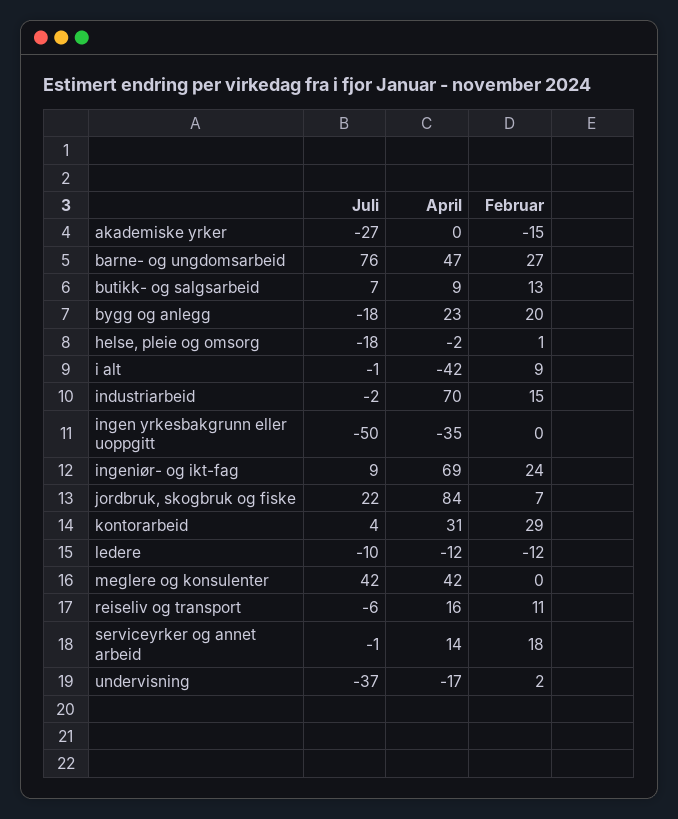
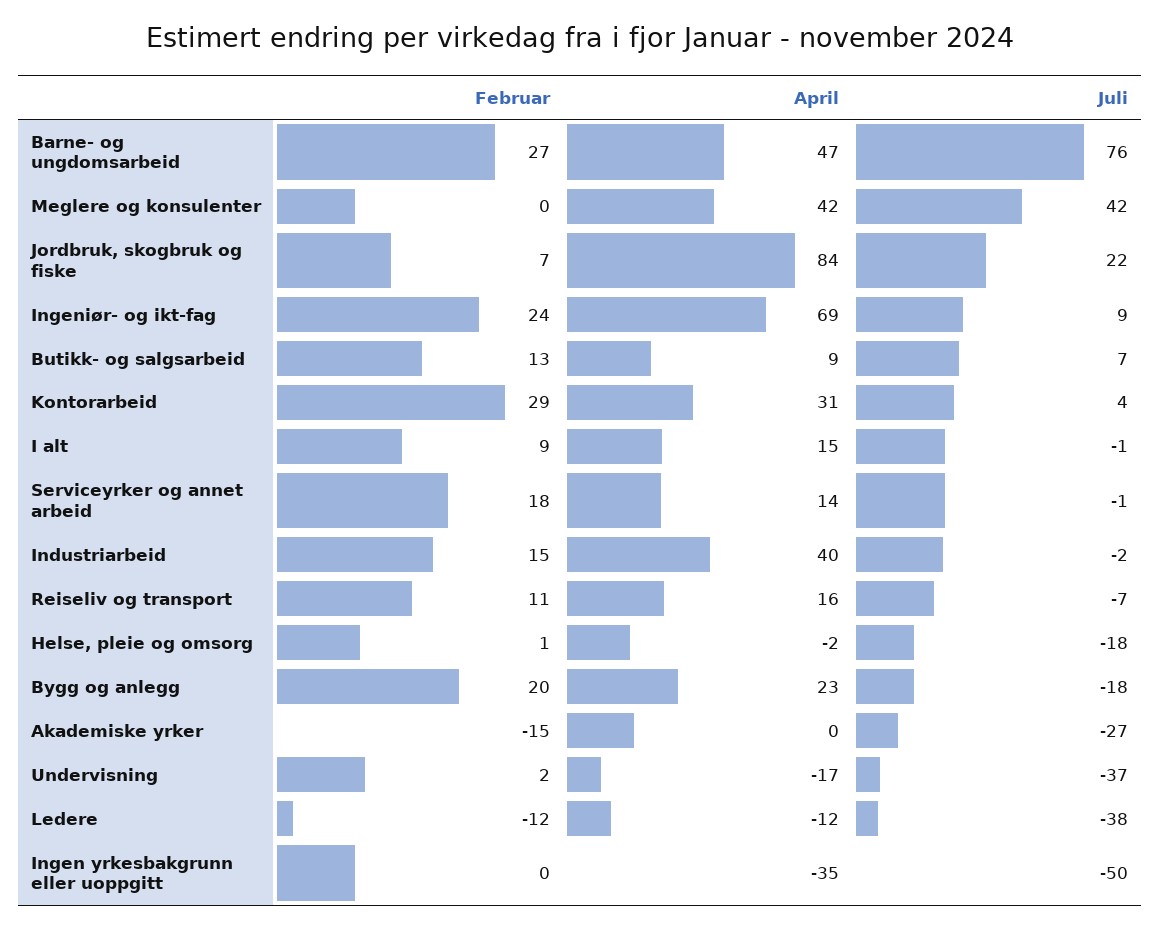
April, i alt: -42 -> 15
April, industriarbeid: 70 -> 40
Juli, ledere: -10 -> -38
Juli, reiseliv og transport: -6 -> -7

